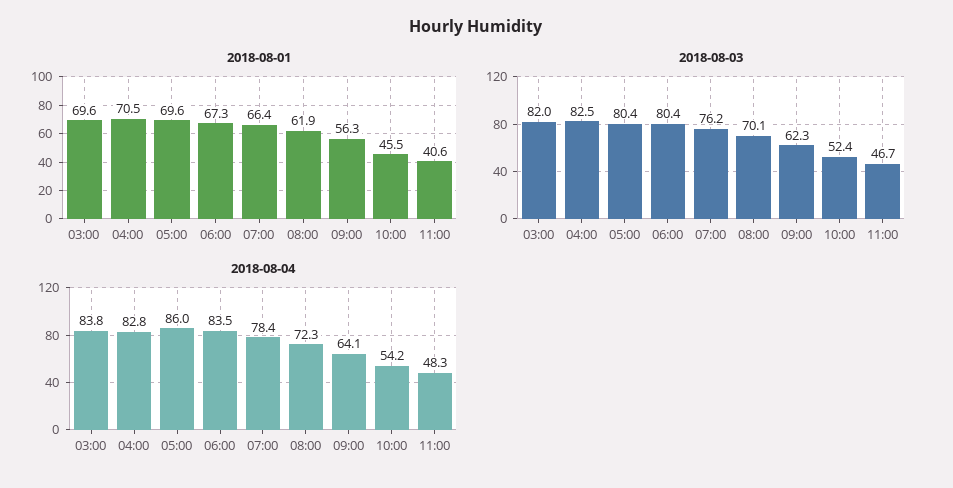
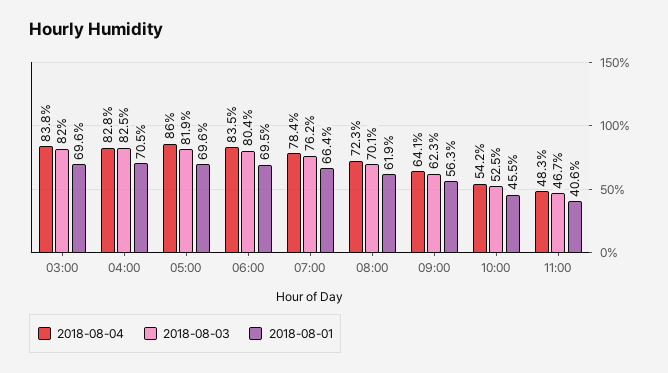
2018-08-01, 06:00: 67.3 -> 69.5
2018-08-03, 05:00: 80.4 -> 81.9
2018-08-03, 10:00: 52.4 -> 52.5

